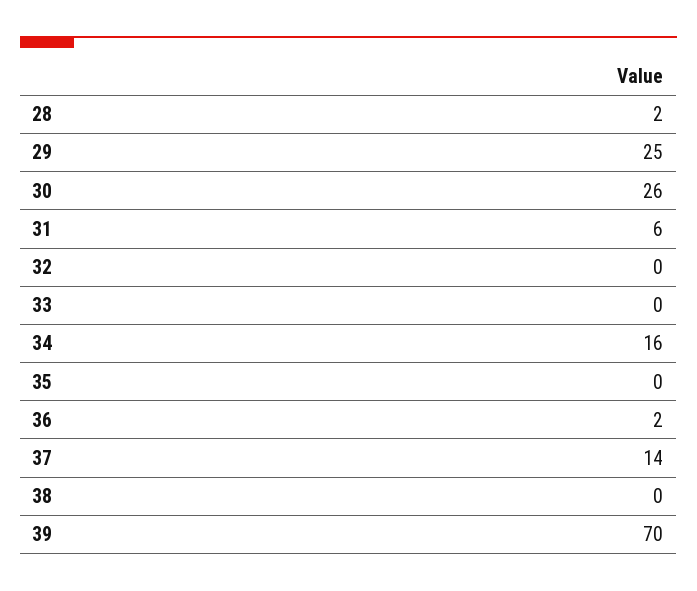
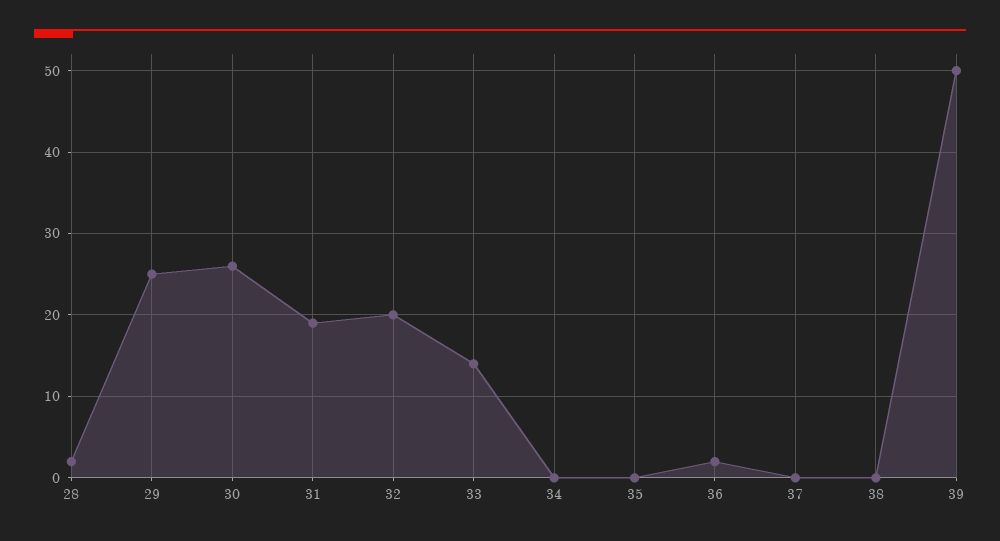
31: 6 -> 19
32: 0 -> 20
33: 0 -> 14
34: 16 -> 0
37: 14 -> 0
39: 70 -> 50

